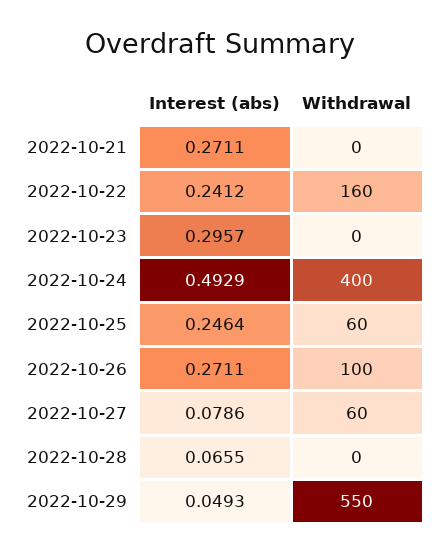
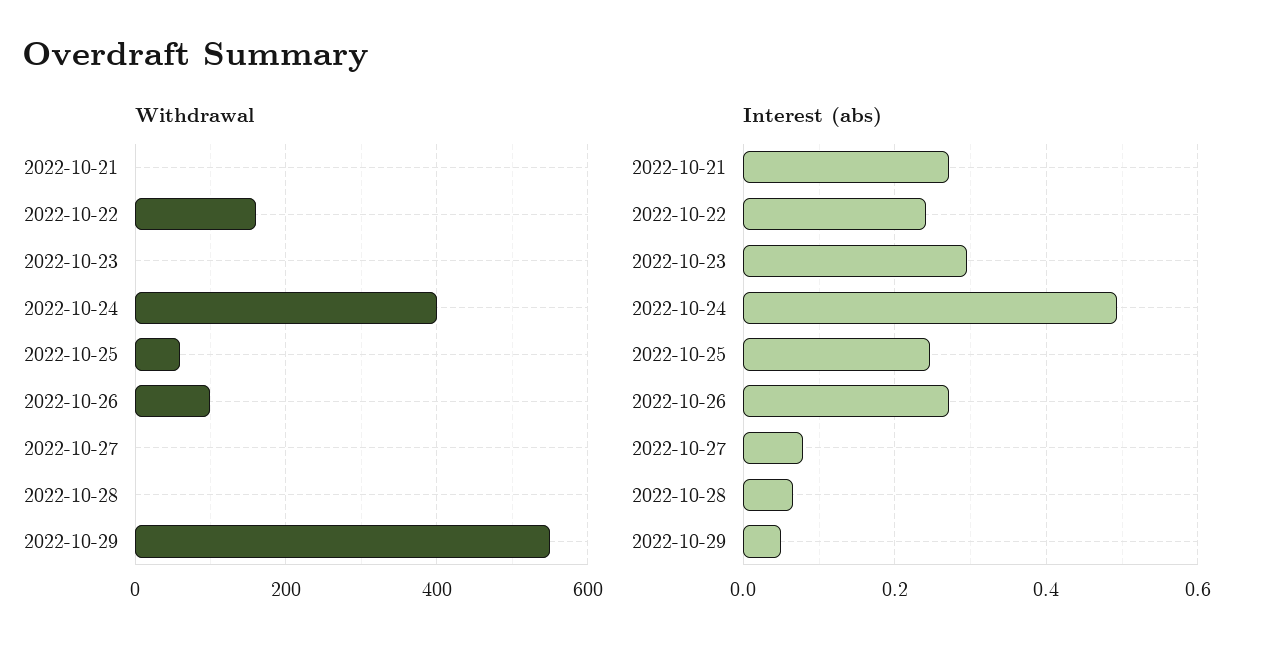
Withdrawal, 2022-10-27: 60 -> 0

